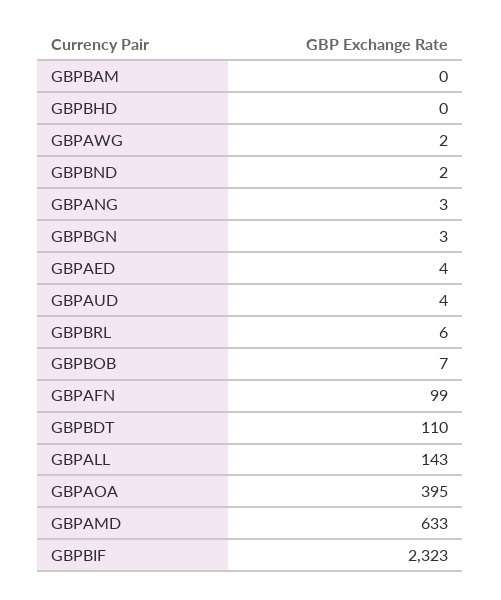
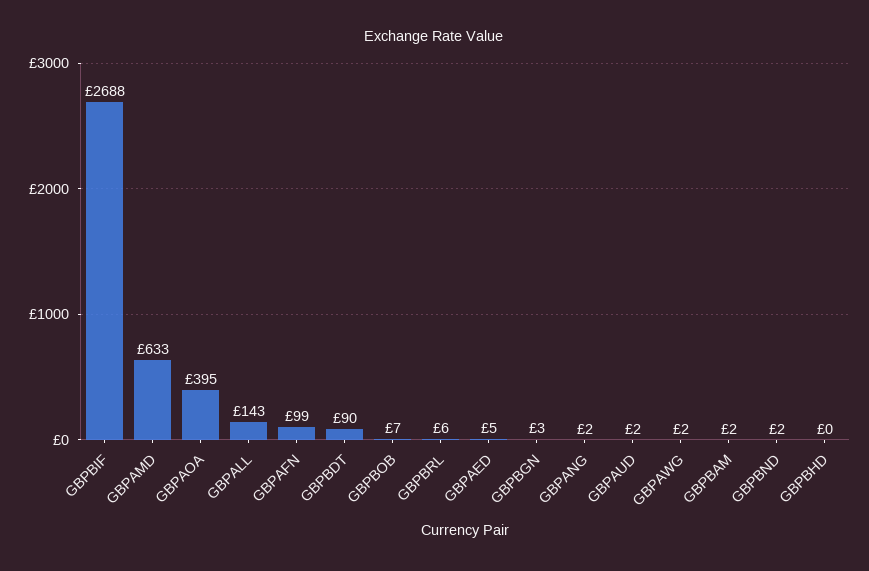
GBPBAM: 0 -> 2
GBPANG: 3 -> 2
GBPAED: 4 -> 5
GBPAUD: 4 -> 2
GBPBDT: 110 -> 90
GBPBIF: 2323 -> 2688

